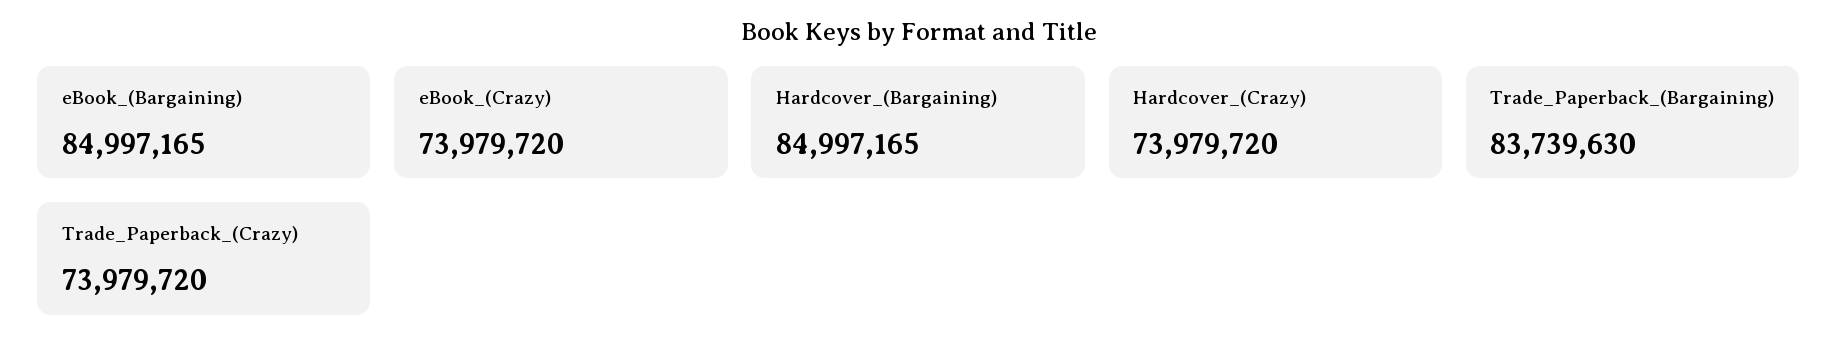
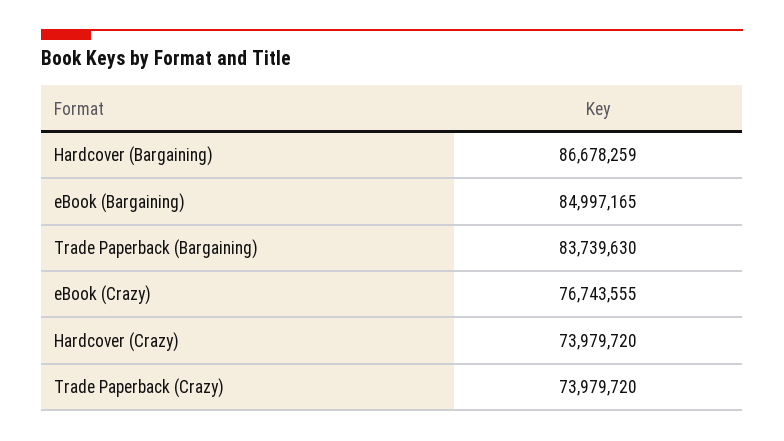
eBook_(Crazy): 73979720 -> 76743555
Hardcover_(Bargaining): 84997165 -> 86678259

